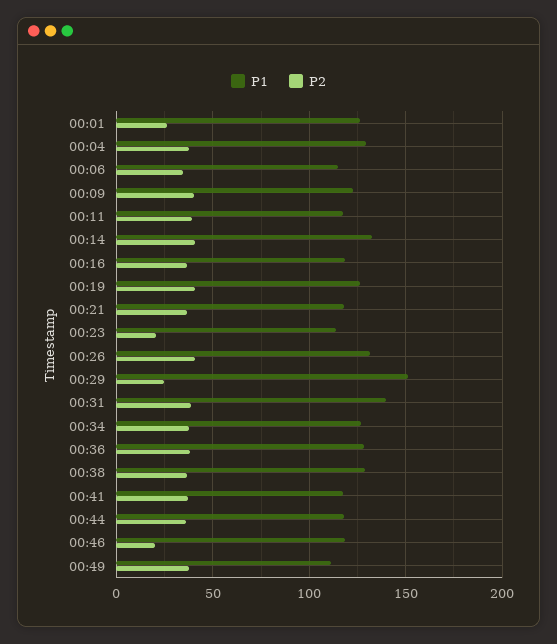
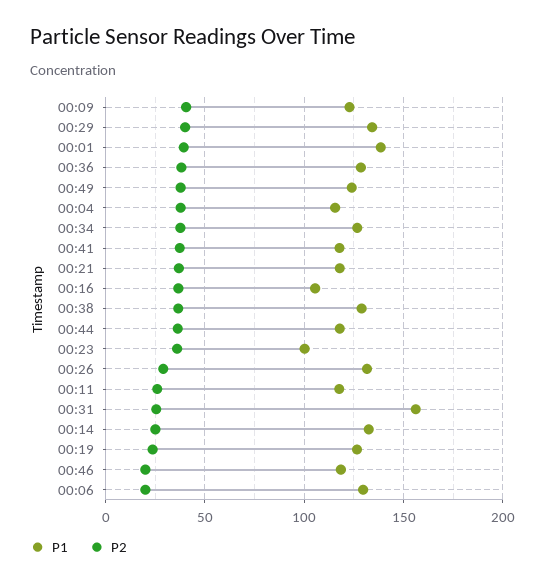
P1, 00:01: 125 -> 140
P2, 00:01: 25 -> 40
P1, 00:04: 130 -> 115
P1, 00:06: 115 -> 130
P2, 00:06: 35 -> 20
P2, 00:11: 40 -> 25
P2, 00:14: 40 -> 25
P1, 00:16: 120 -> 105
P2, 00:19: 40 -> 25
P1, 00:23: 115 -> 100
P2, 00:23: 20 -> 35
P2, 00:26: 40 -> 30
P1, 00:29: 150 -> 135
P2, 00:29: 25 -> 40
P1, 00:31: 140 -> 155
P2, 00:31: 40 -> 25
P1, 00:49: 110 -> 125

